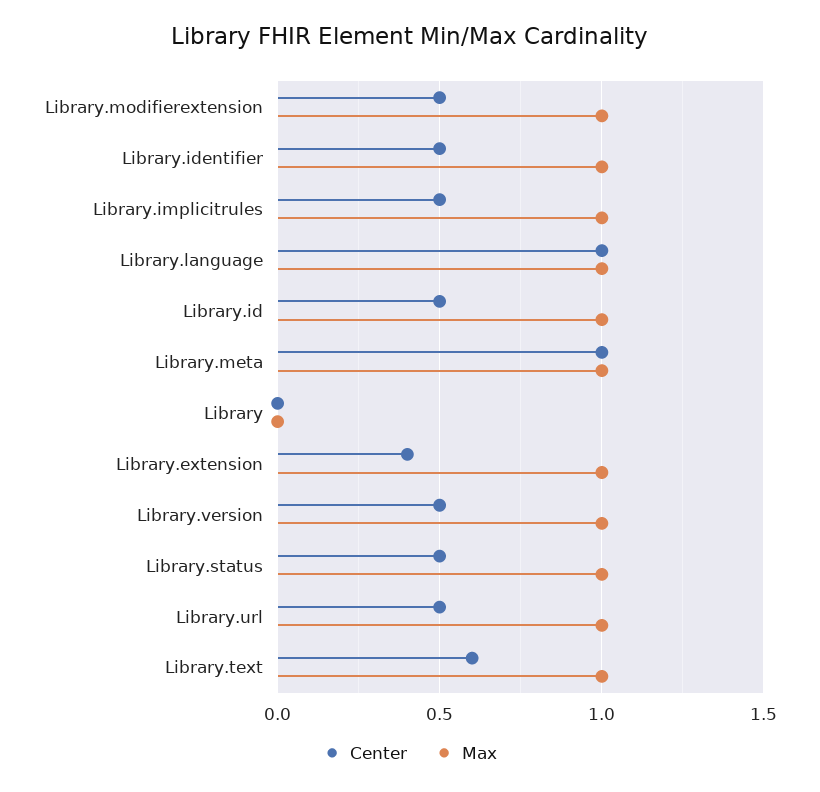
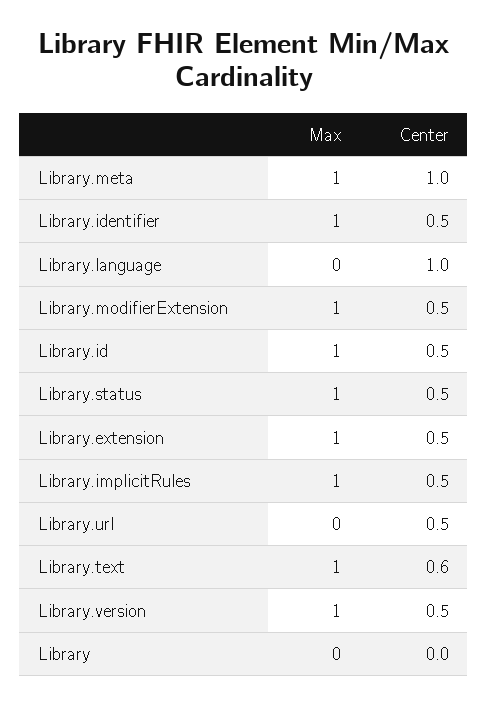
Max, Library.language: 1 -> 0
Center, Library.extension: 0.4 -> 0.5
Max, Library.url: 1 -> 0

